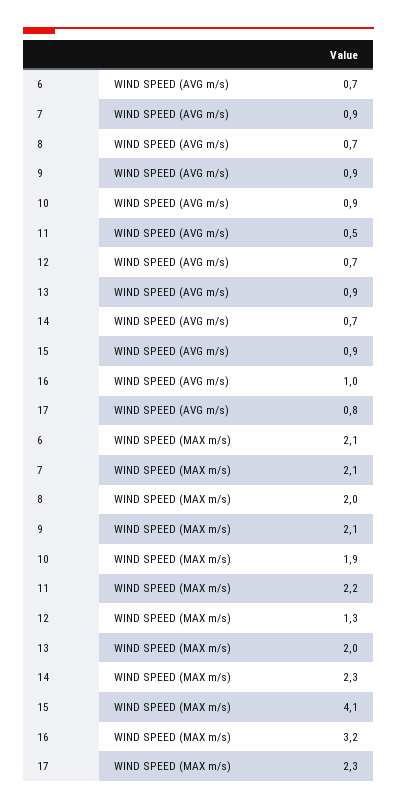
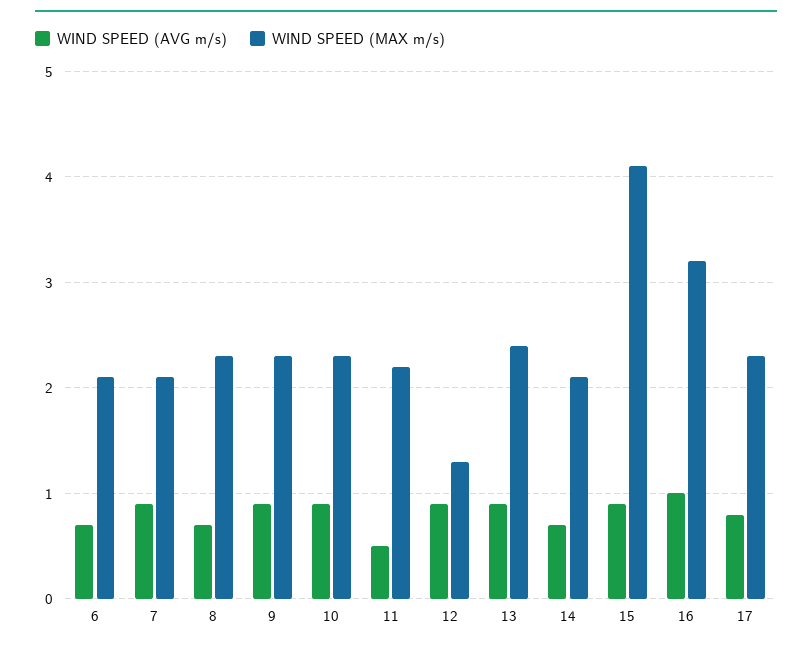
WIND SPEED (AVG m/s), 12: 0.7 -> 0.9
WIND SPEED (MAX m/s), 8: 2 -> 2.3
WIND SPEED (MAX m/s), 9: 2.1 -> 2.3
WIND SPEED (MAX m/s), 10: 1.9 -> 2.3
WIND SPEED (MAX m/s), 13: 2 -> 2.4
WIND SPEED (MAX m/s), 14: 2.3 -> 2.1

